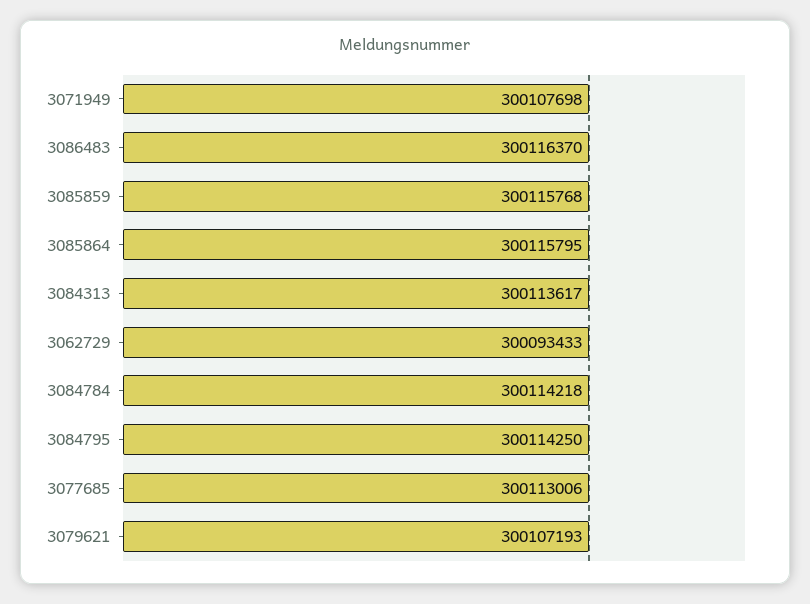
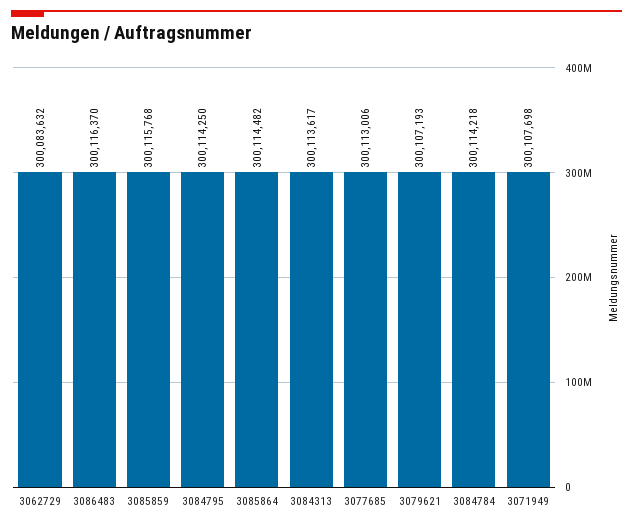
3085864: 300115795 -> 300114482
3062729: 300093433 -> 300083632

